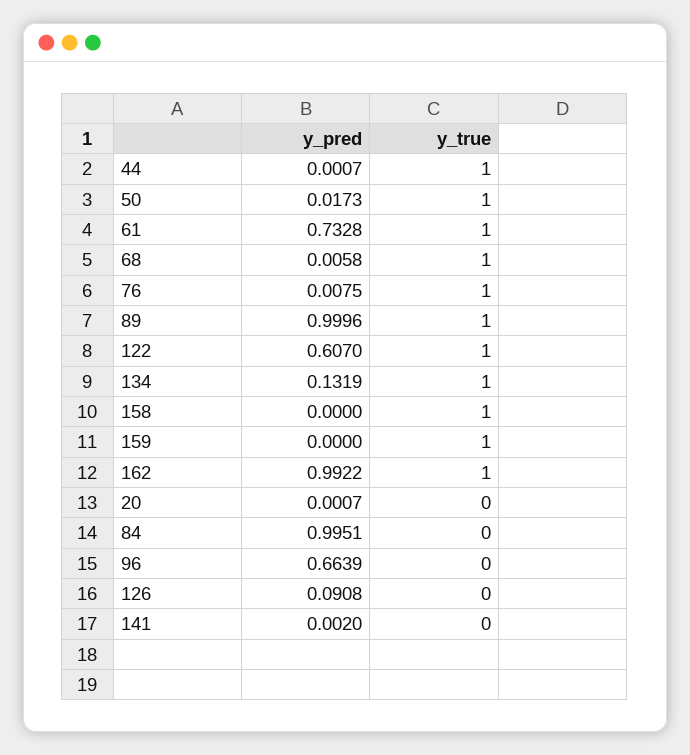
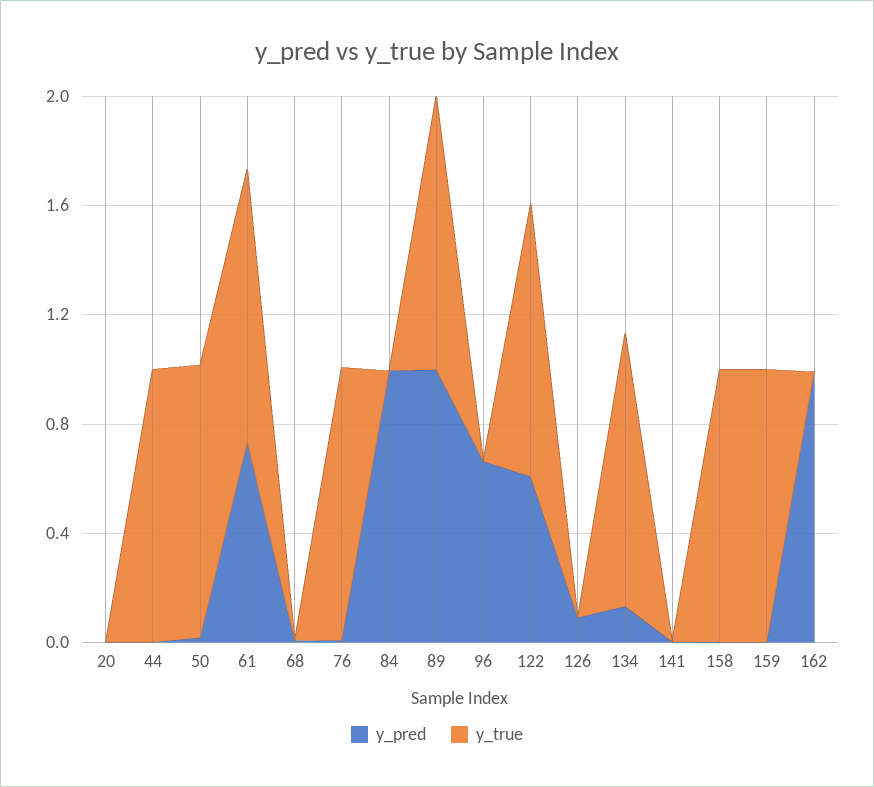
y_true, 68: 1 -> 0
y_true, 162: 1 -> 0

